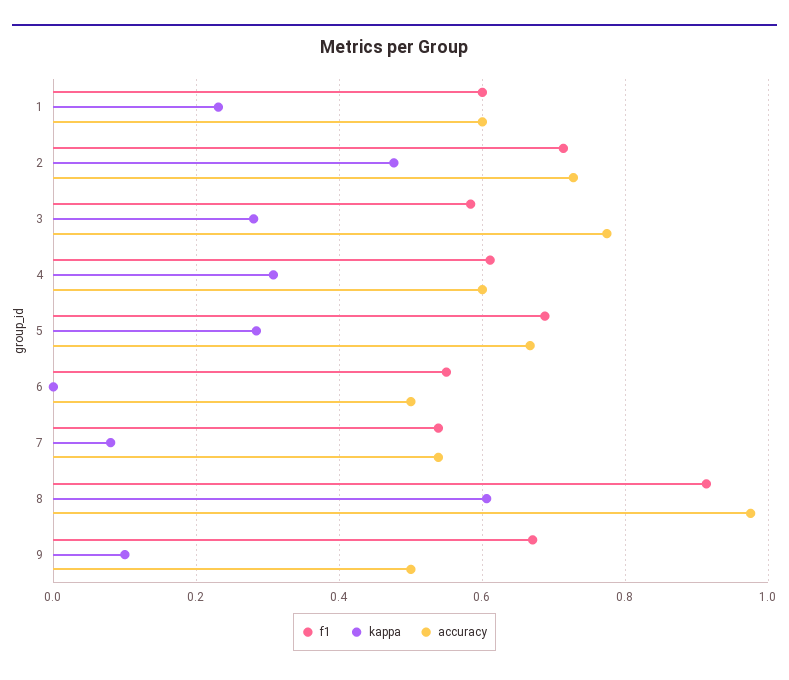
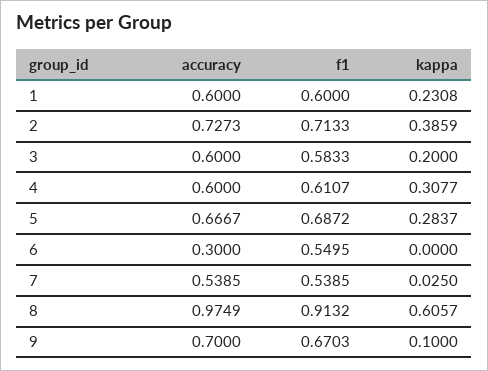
kappa, 2: 0.48 -> 0.3859
kappa, 3: 0.28 -> 0.2
accuracy, 3: 0.78 -> 0.6
accuracy, 6: 0.5 -> 0.3
kappa, 7: 0.08 -> 0.025
accuracy, 9: 0.5 -> 0.7

